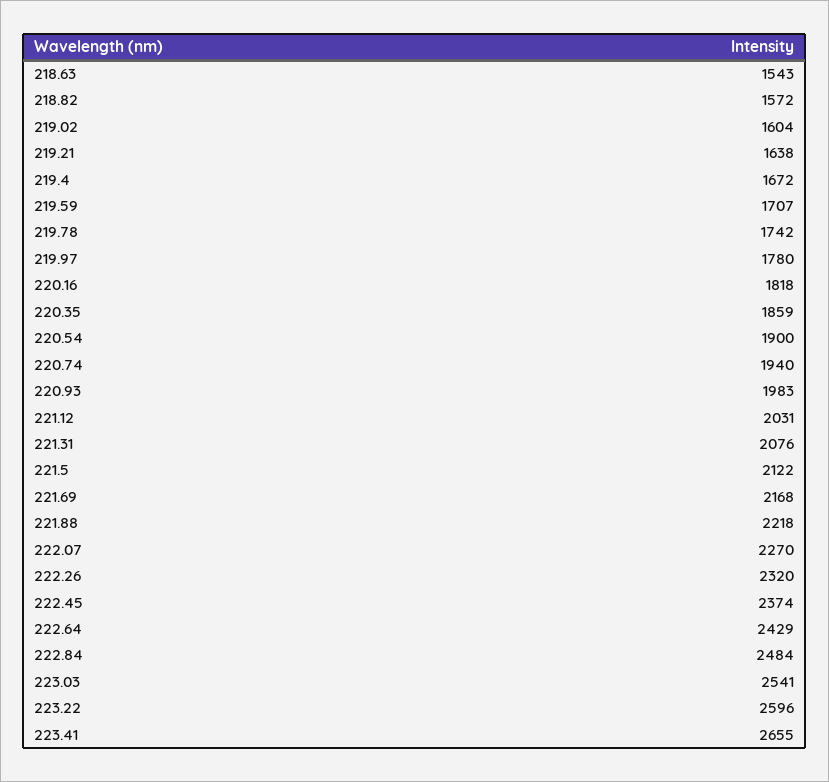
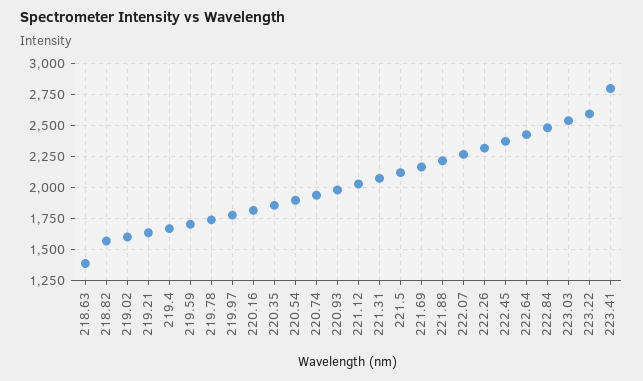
218.63: 1543 -> 1400
223.41: 2655 -> 2800

